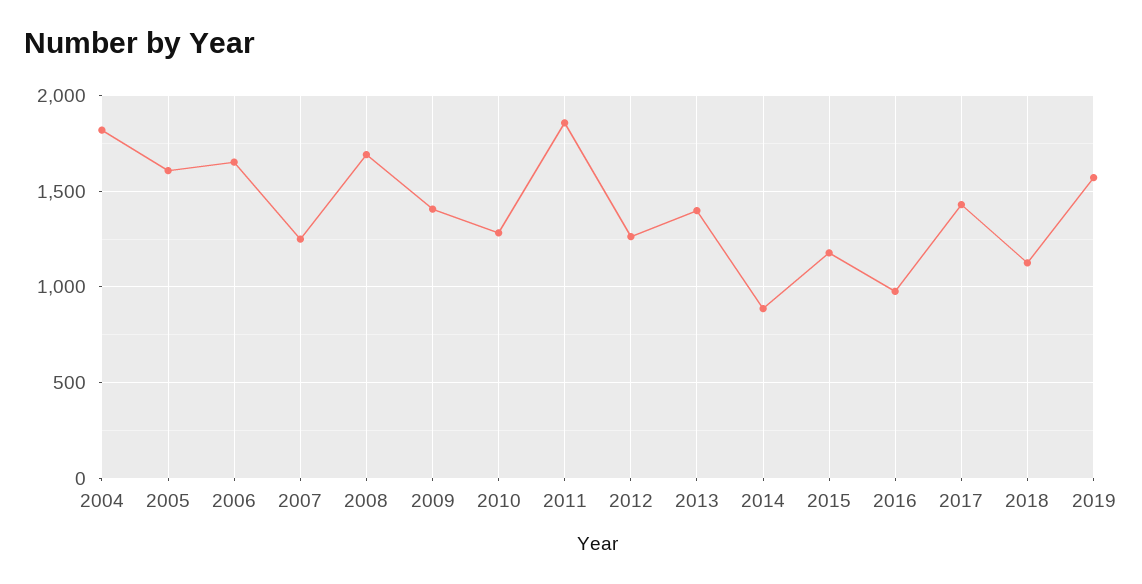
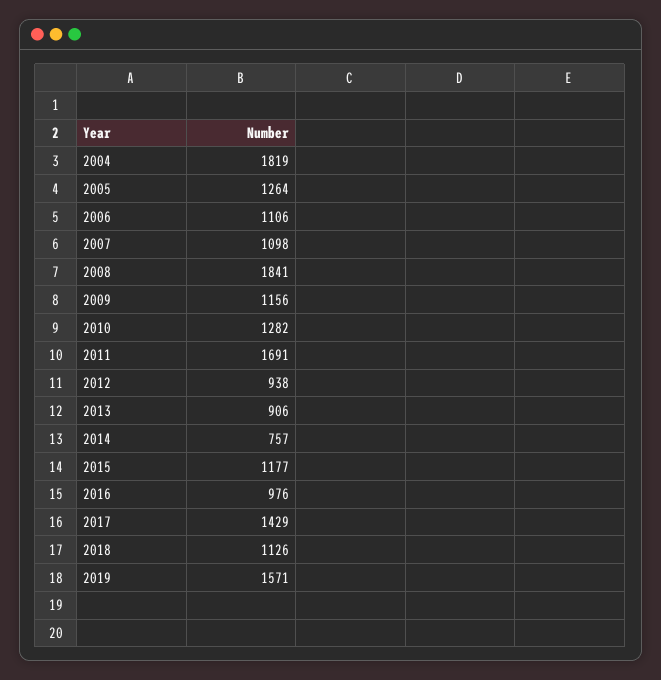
2005: 1600 -> 1264
2006: 1650 -> 1106
2007: 1250 -> 1098
2008: 1700 -> 1841
2009: 1400 -> 1156
2011: 1850 -> 1691
2012: 1250 -> 938
2013: 1400 -> 906
2014: 900 -> 757

